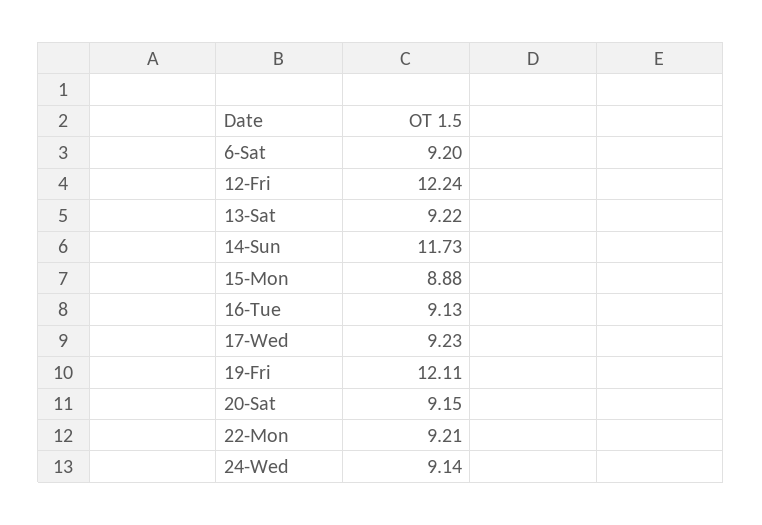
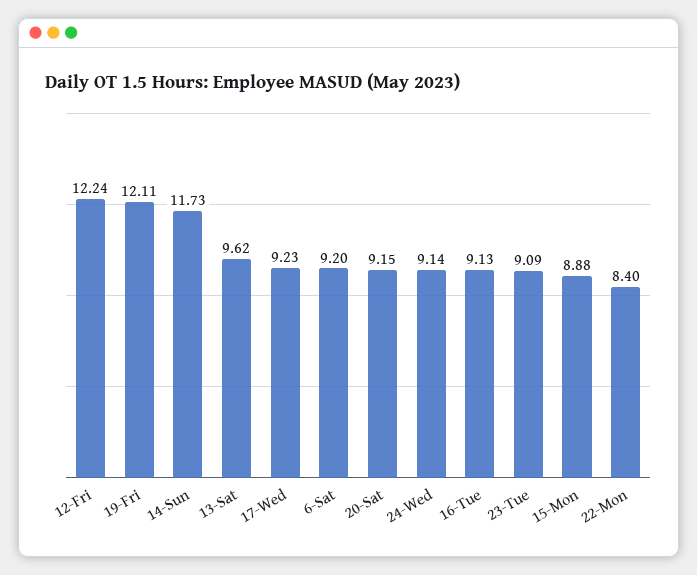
13-Sat: 9.22 -> 9.62
22-Mon: 9.21 -> 8.4
23-Tue: none -> 9.09

